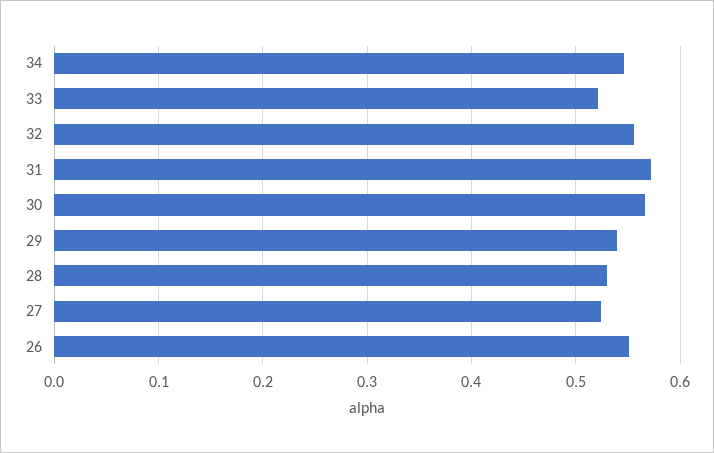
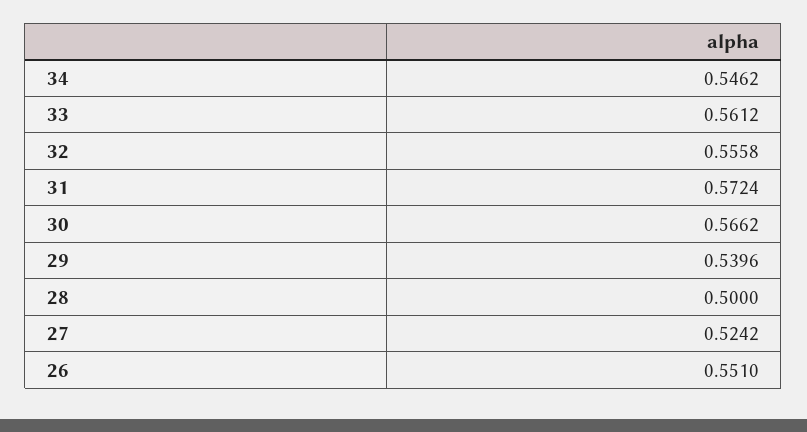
33: 0.52 -> 0.5612
28: 0.53 -> 0.5

